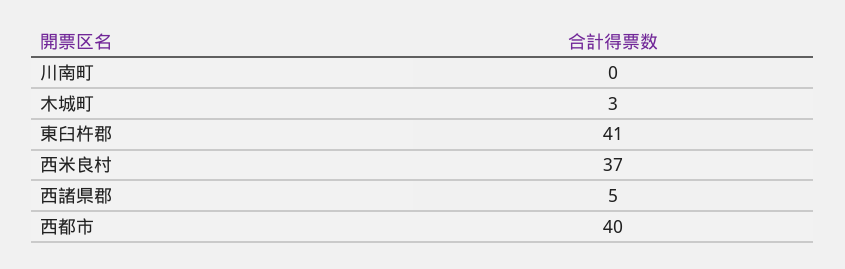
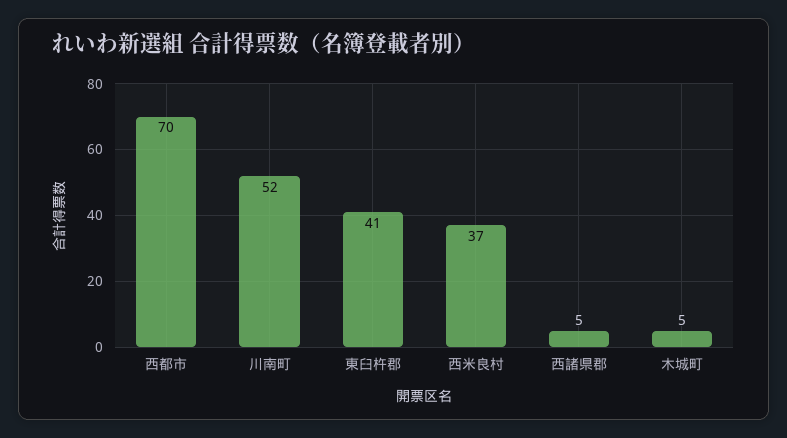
川南町: 0 -> 52
木城町: 3 -> 5
西都市: 40 -> 70

